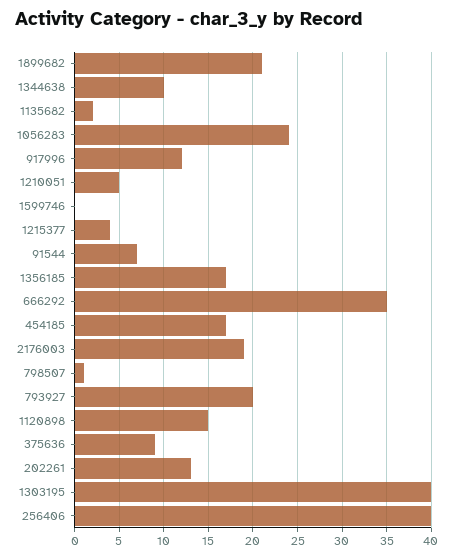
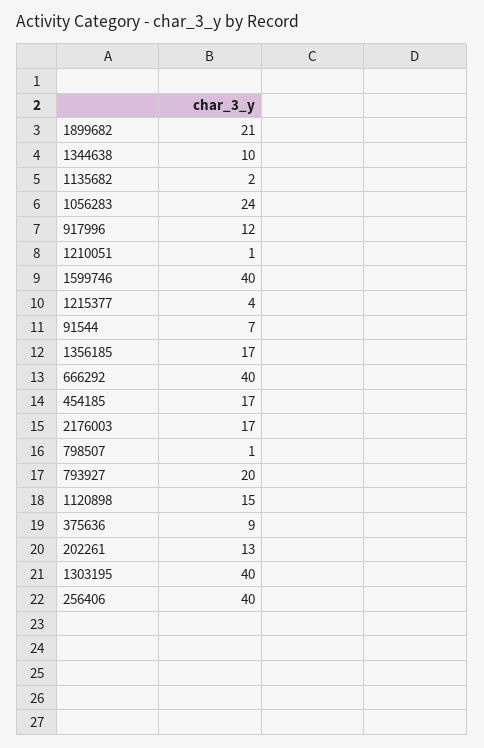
1210051: 5 -> 1
1599746: 0 -> 40
666292: 35 -> 40
2176003: 19 -> 17

